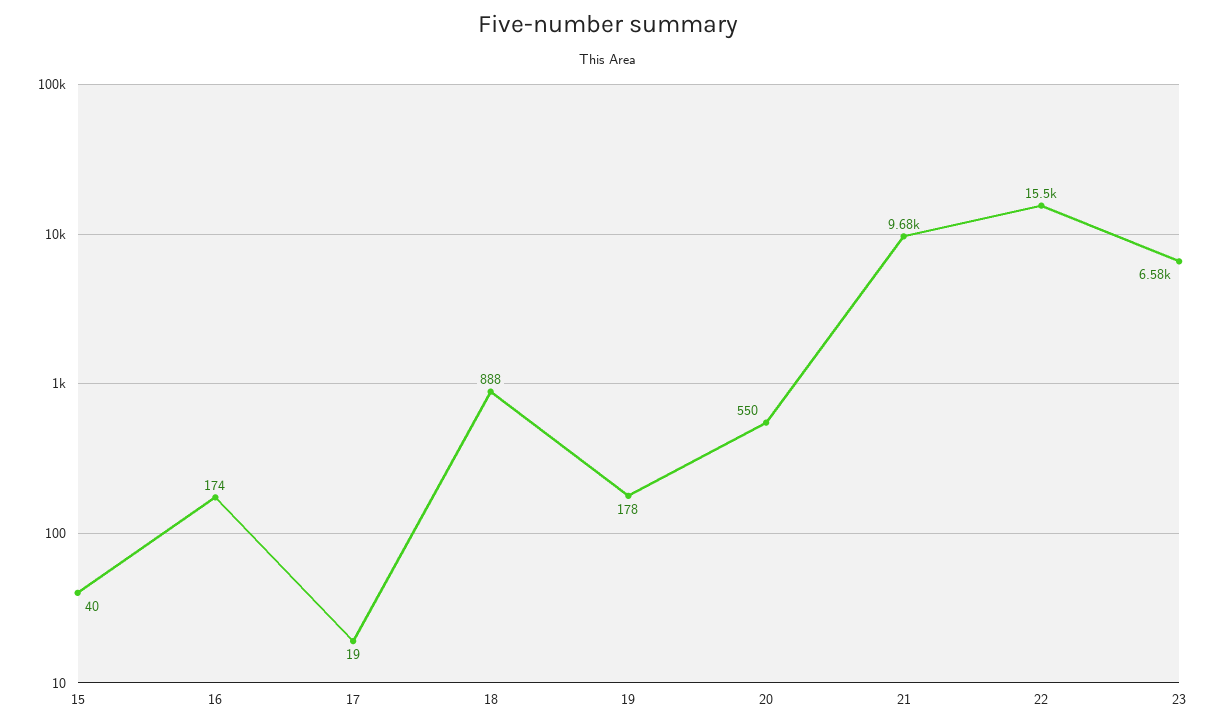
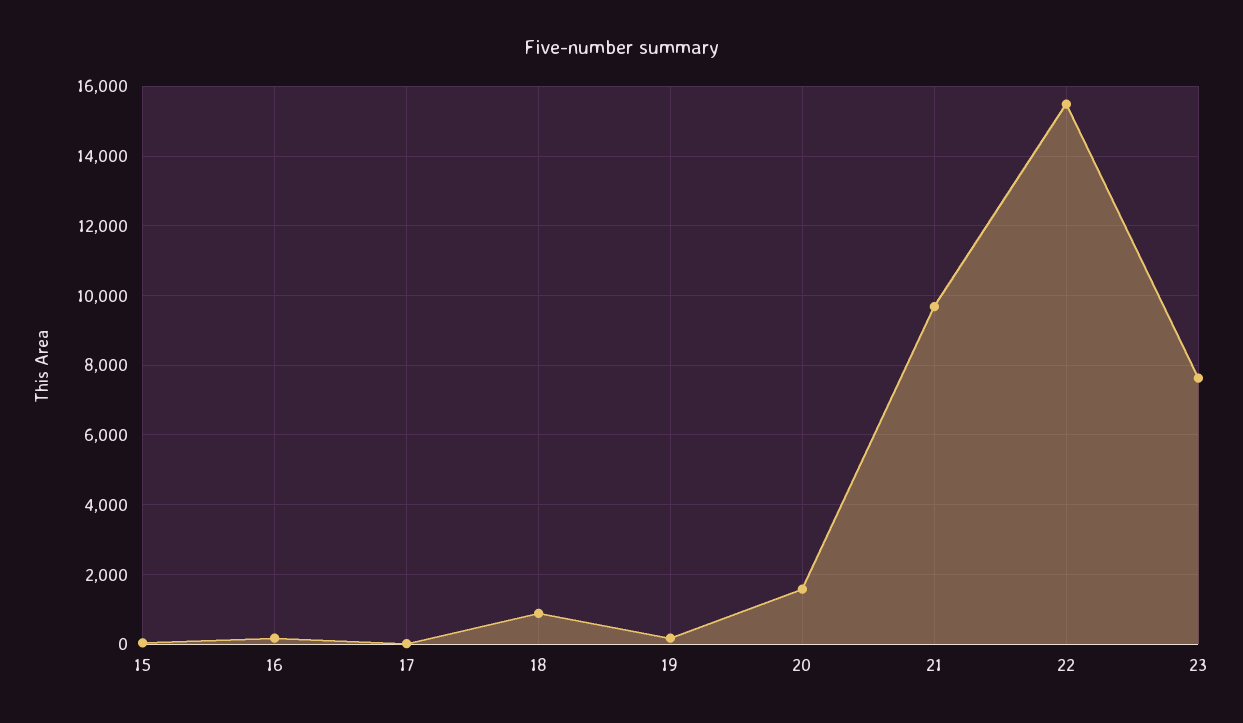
20: 550 -> 1600
23: 6580 -> 7600

